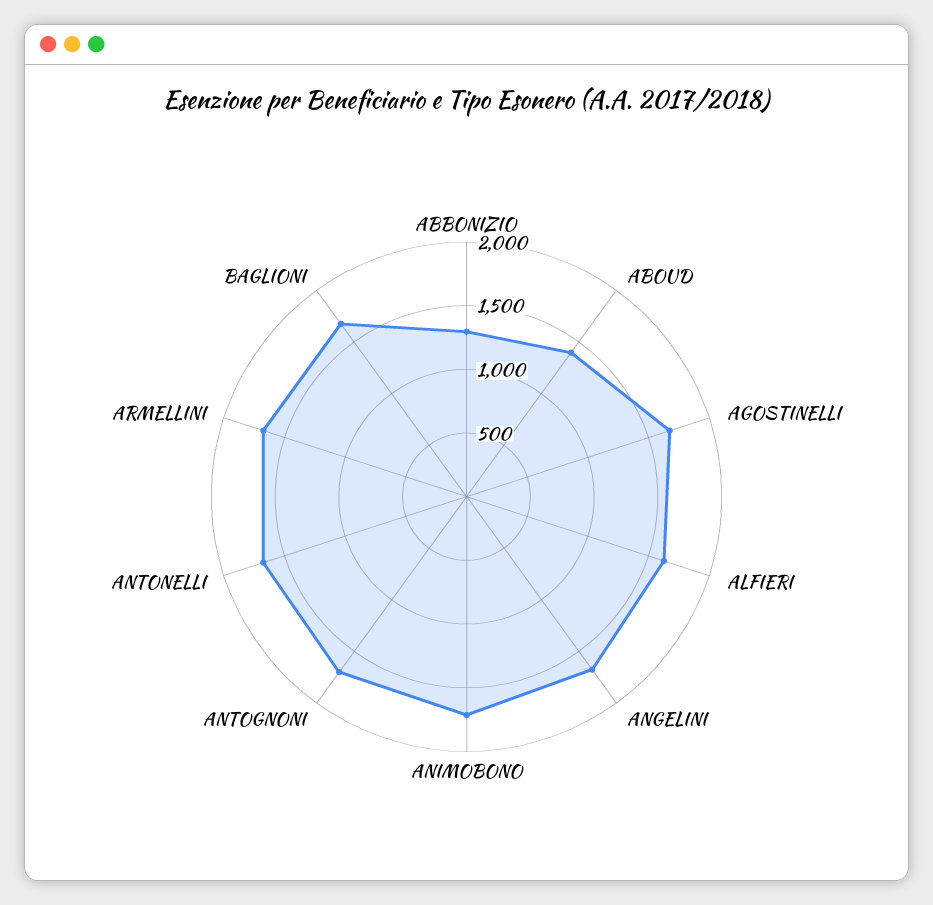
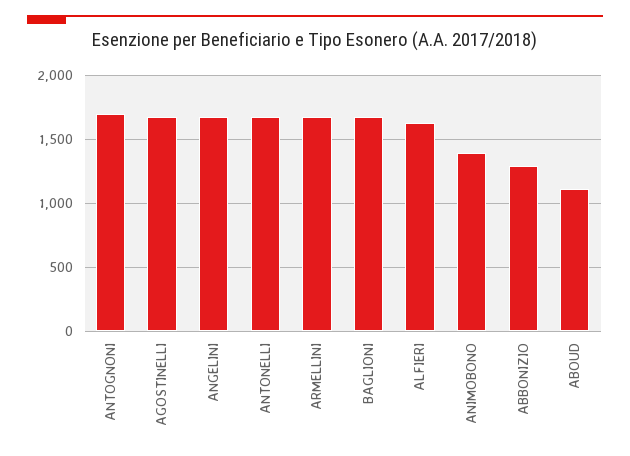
ABOUD: 1400 -> 1100
ANIMOBONO: 1700 -> 1400

